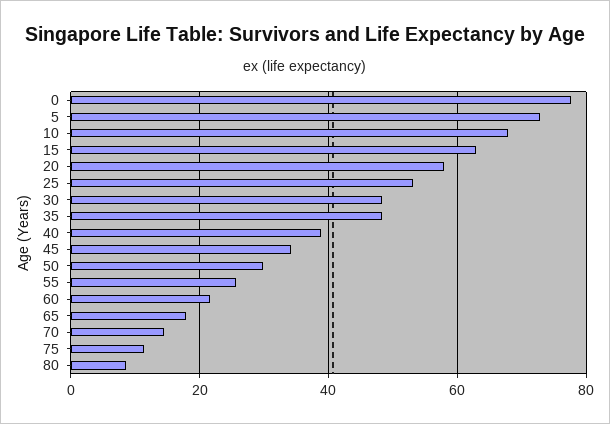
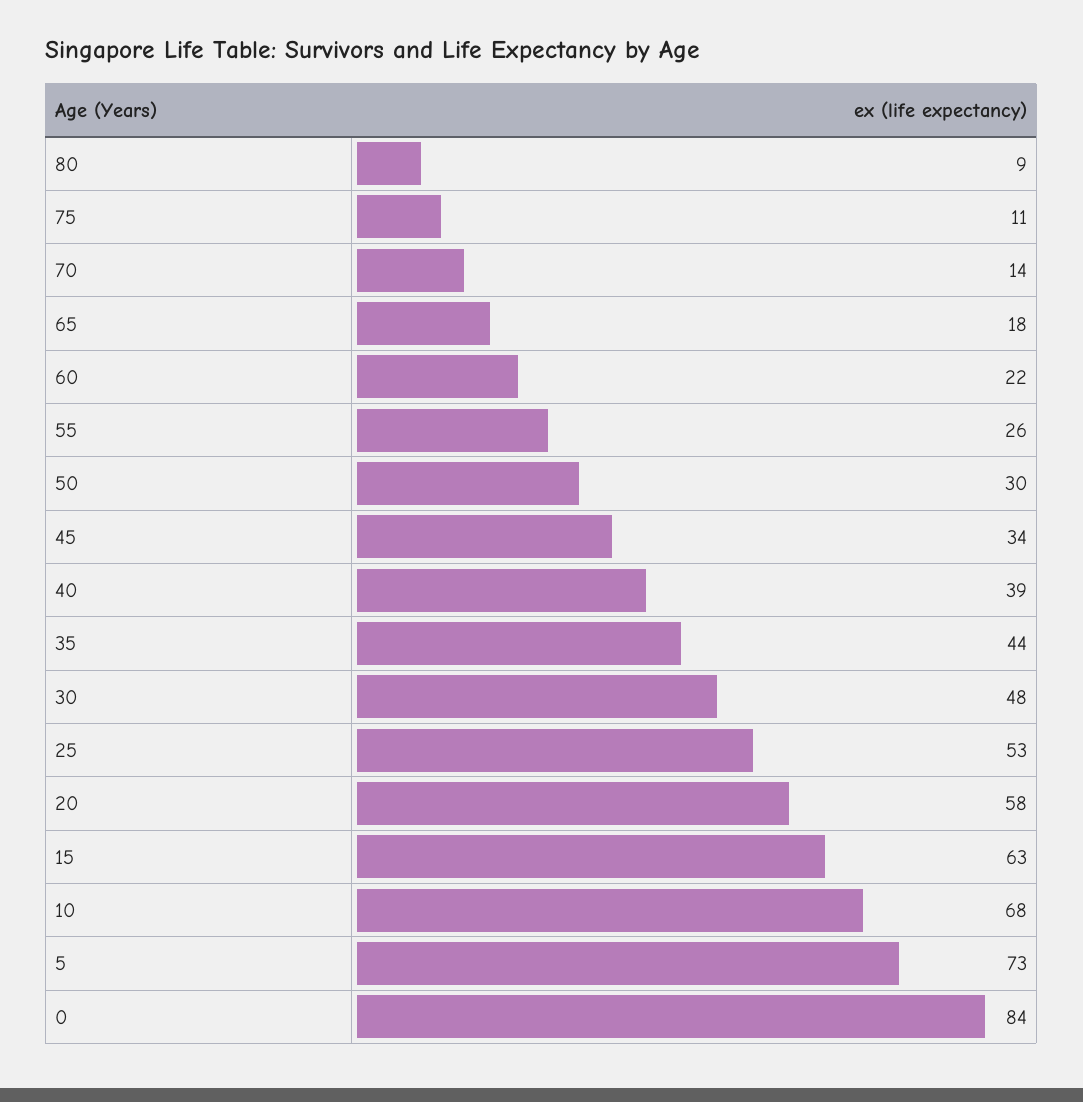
0: 78 -> 84
35: 48 -> 44

